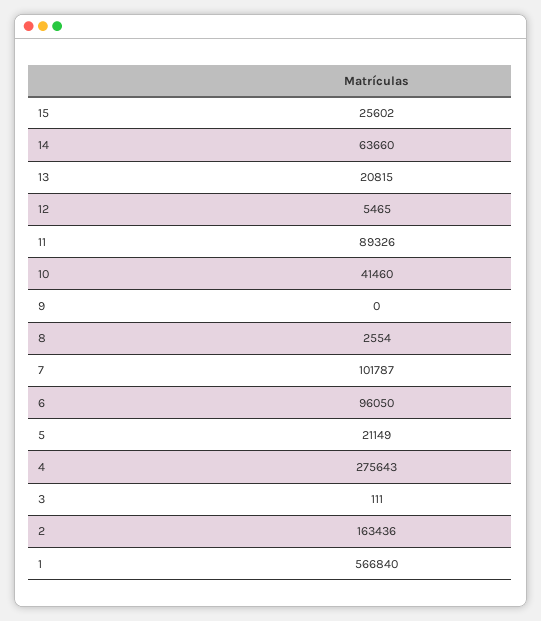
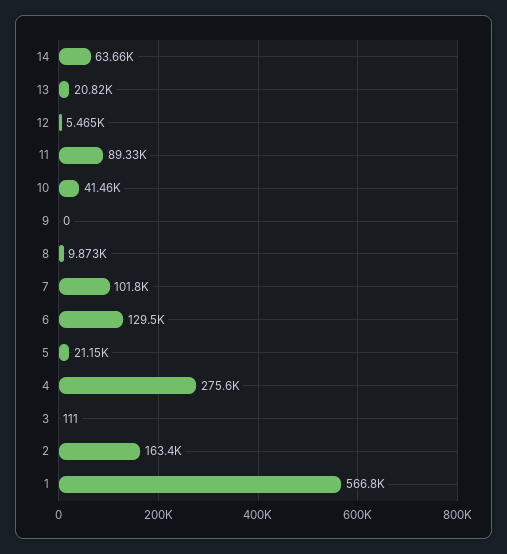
15: 25602 -> none
8: 2554 -> 9873
6: 96050 -> 129500

